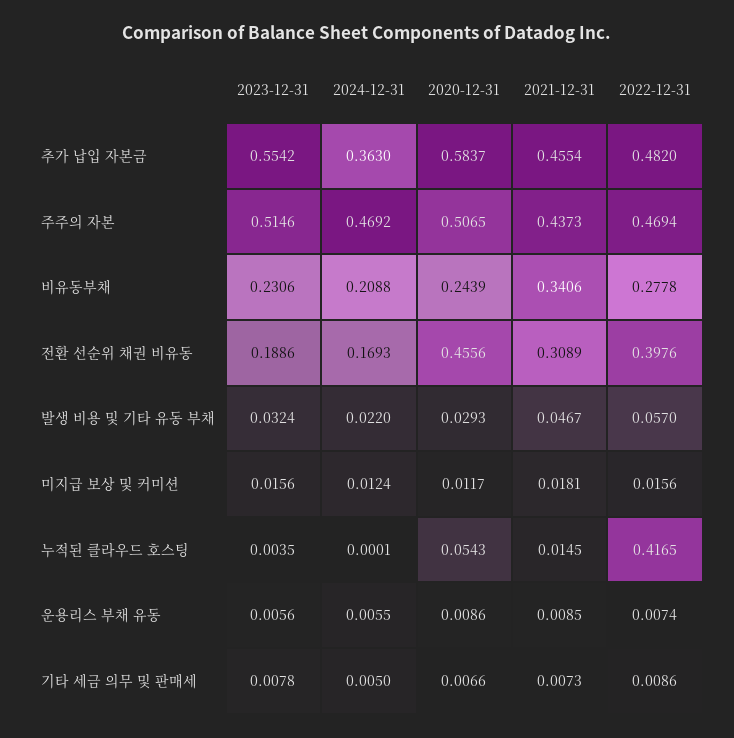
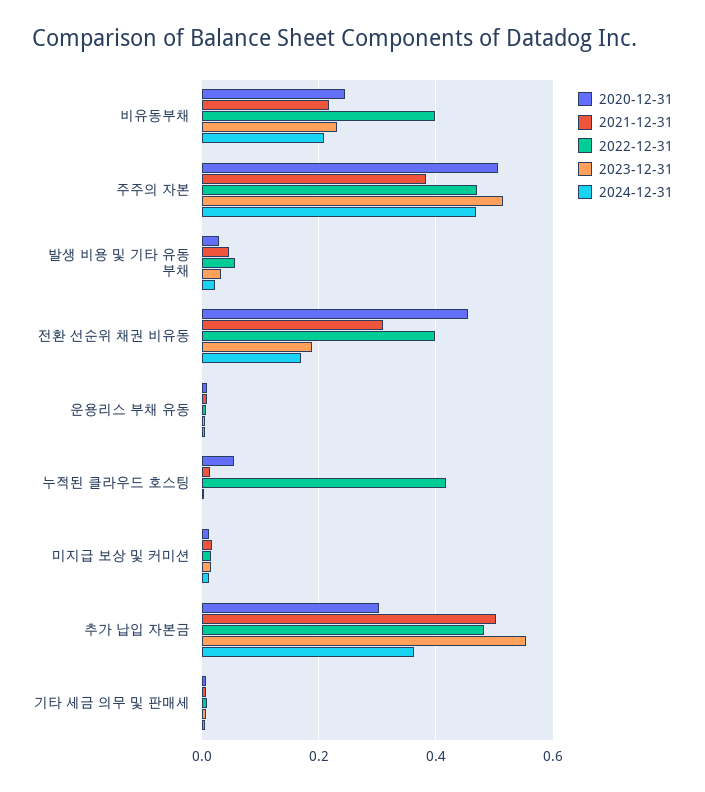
2020-12-31, 추가 납입 자본금: 0.5837 -> 0.3
2021-12-31, 추가 납입 자본금: 0.4554 -> 0.5
2021-12-31, 주주의 자본: 0.4373 -> 0.38
2021-12-31, 비유동부채: 0.3406 -> 0.22
2022-12-31, 비유동부채: 0.2778 -> 0.4

